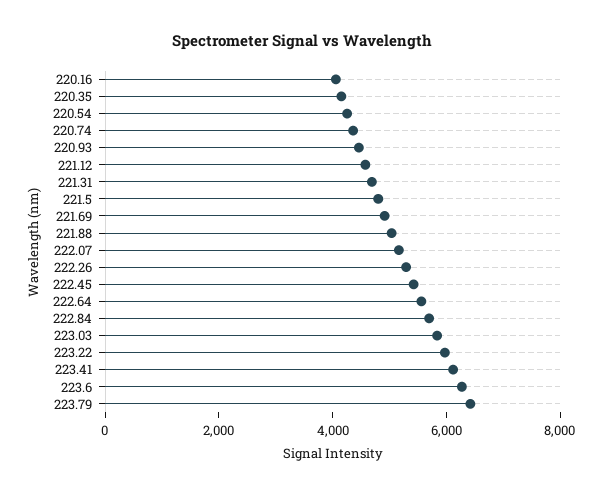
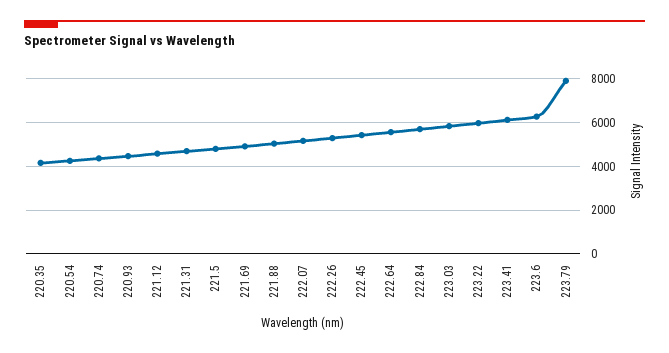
220.16: 4000 -> none
223.79: 6500 -> 8000

